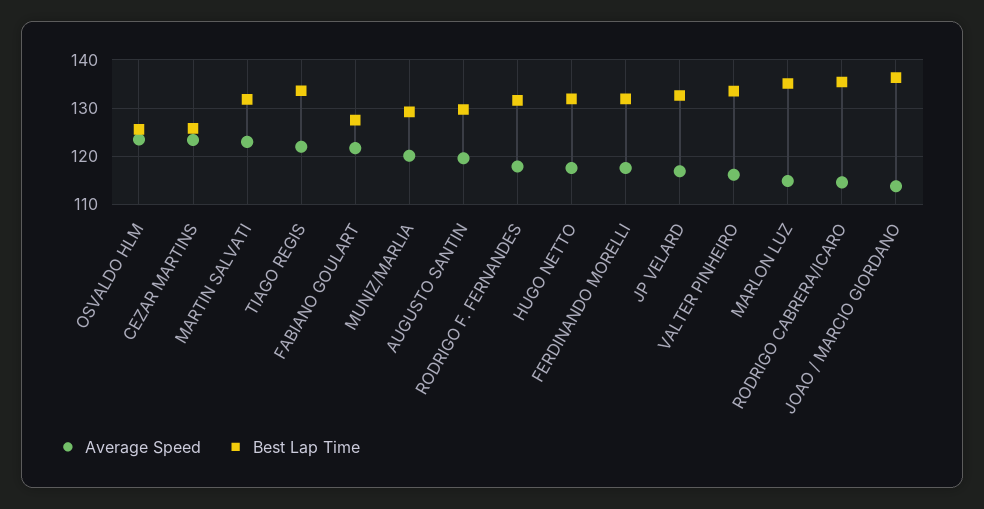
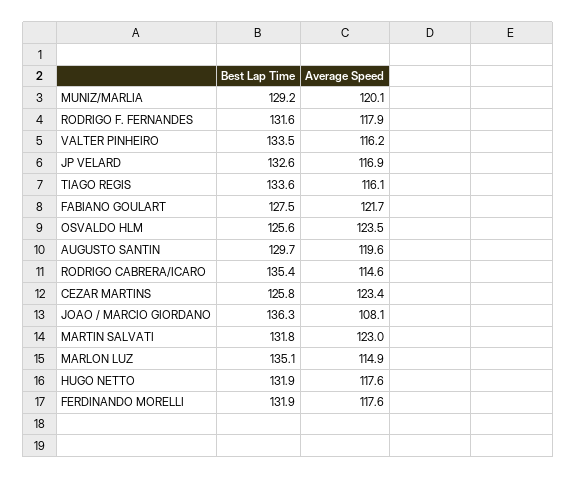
Average Speed, TIAGO REGIS: 122 -> 116.1
Average Speed, JOAO / MARCIO GIORDANO: 114 -> 108.1

